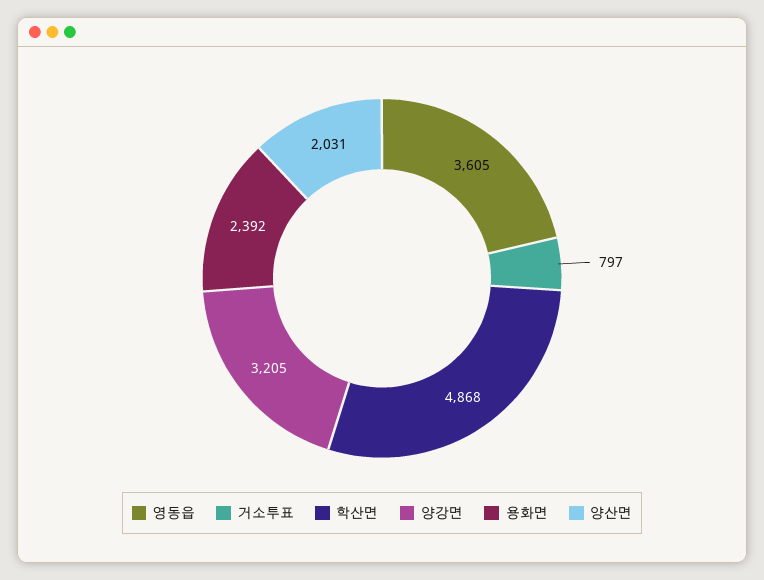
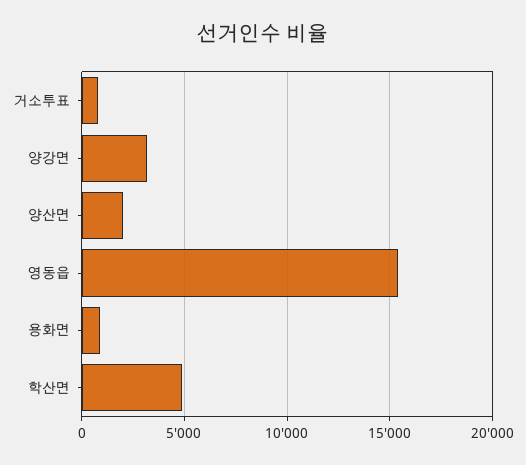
영동읍: 3605 -> 15500
용화면: 2392 -> 1000

